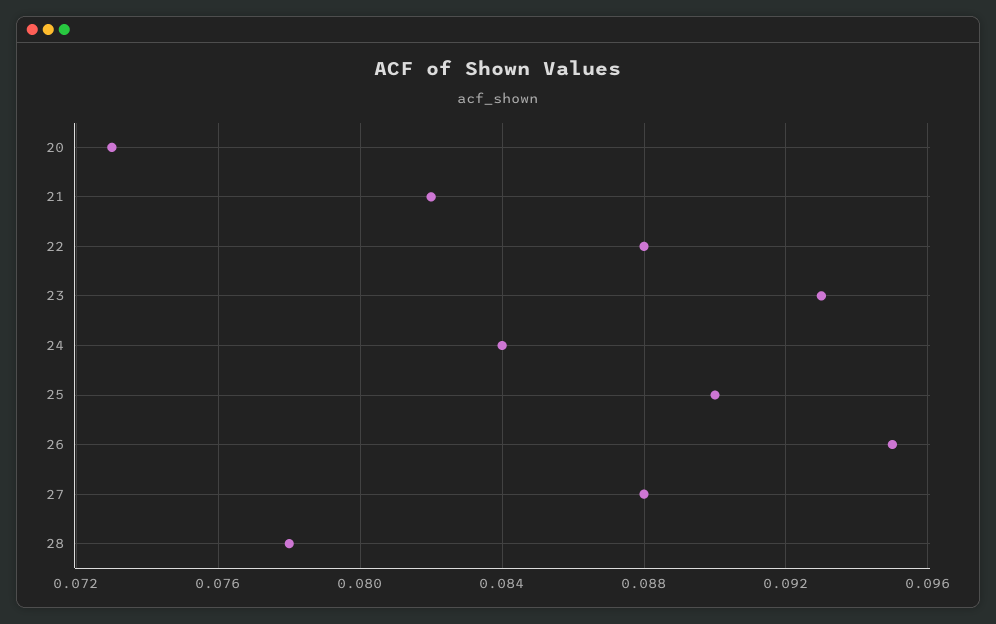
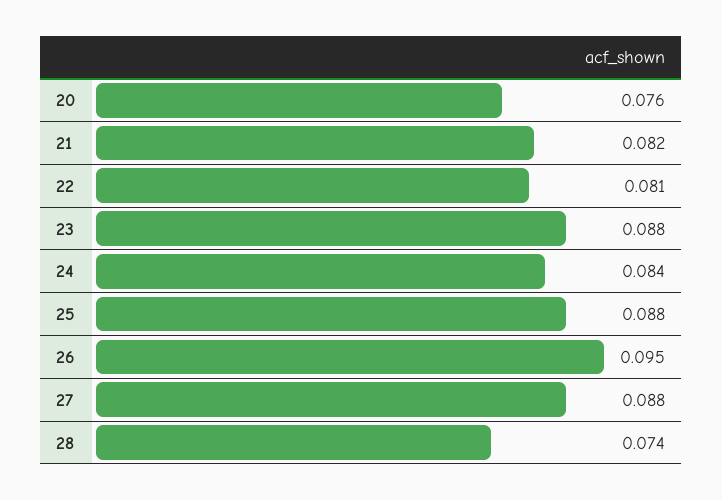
20: 0.073 -> 0.076
22: 0.088 -> 0.081
23: 0.093 -> 0.088
25: 0.09 -> 0.088
28: 0.078 -> 0.074

